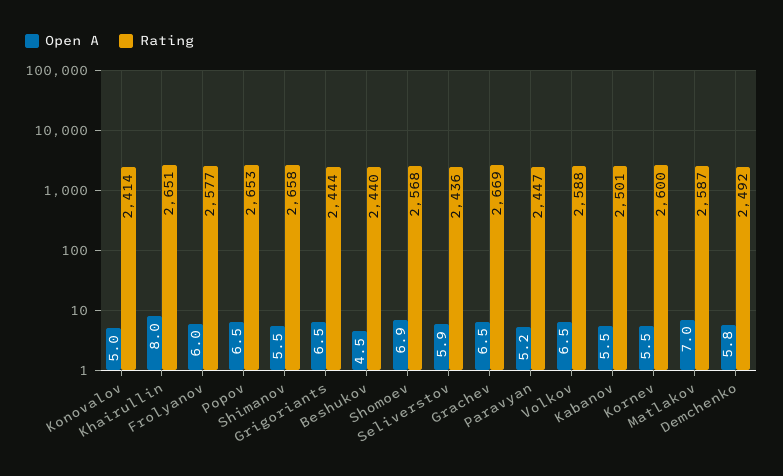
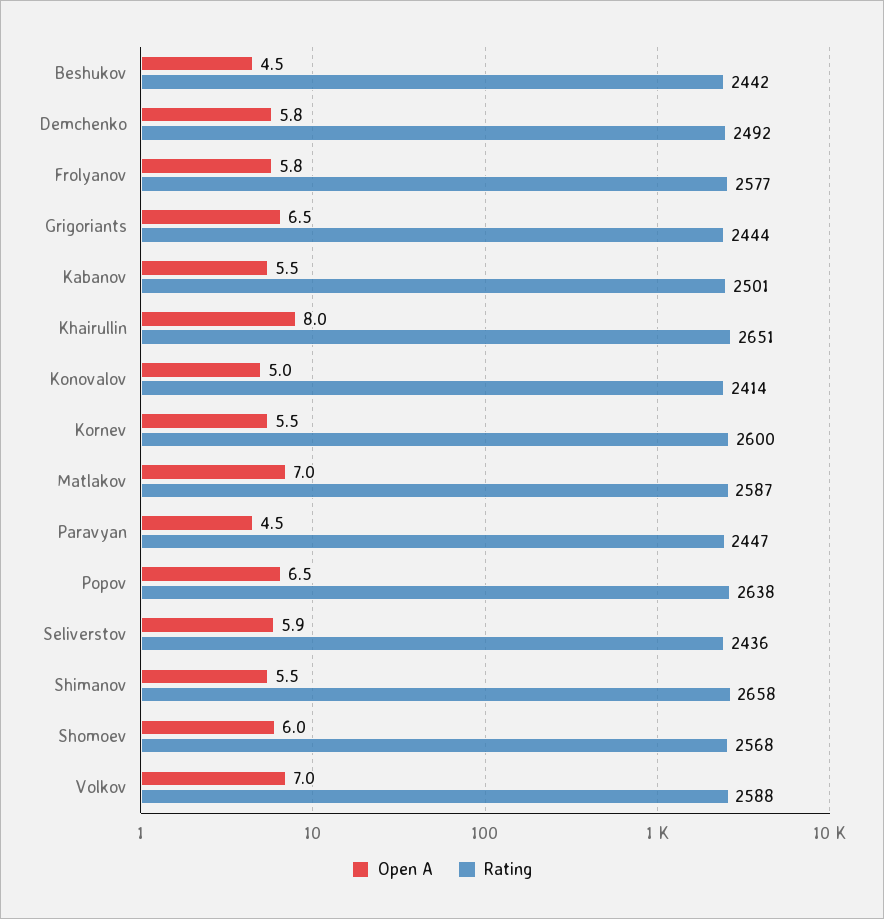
Open A, Frolyanov: 6 -> 5.8
Rating, Popov: 2653 -> 2638
Rating, Beshukov: 2440 -> 2442
Open A, Shomoev: 6.9 -> 6
Open A, Grachev: 6.5 -> none
Rating, Grachev: 2669 -> none
Open A, Paravyan: 5.2 -> 4.5
Open A, Volkov: 6.5 -> 7

